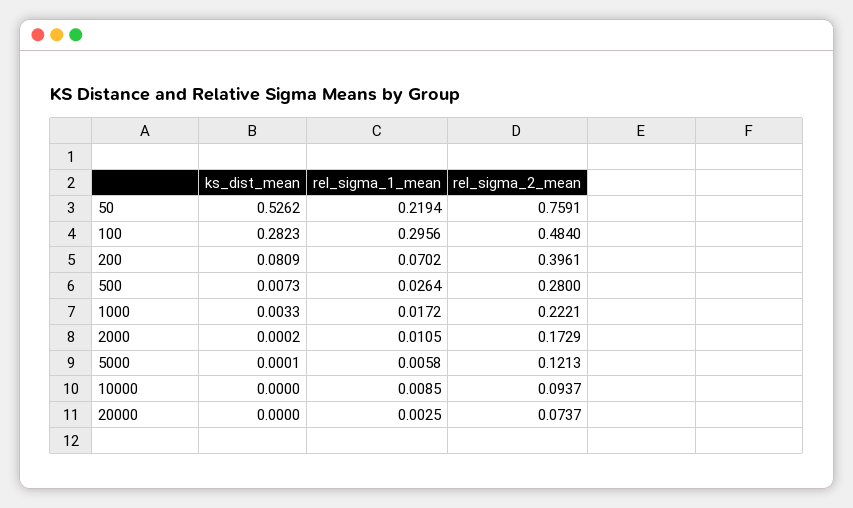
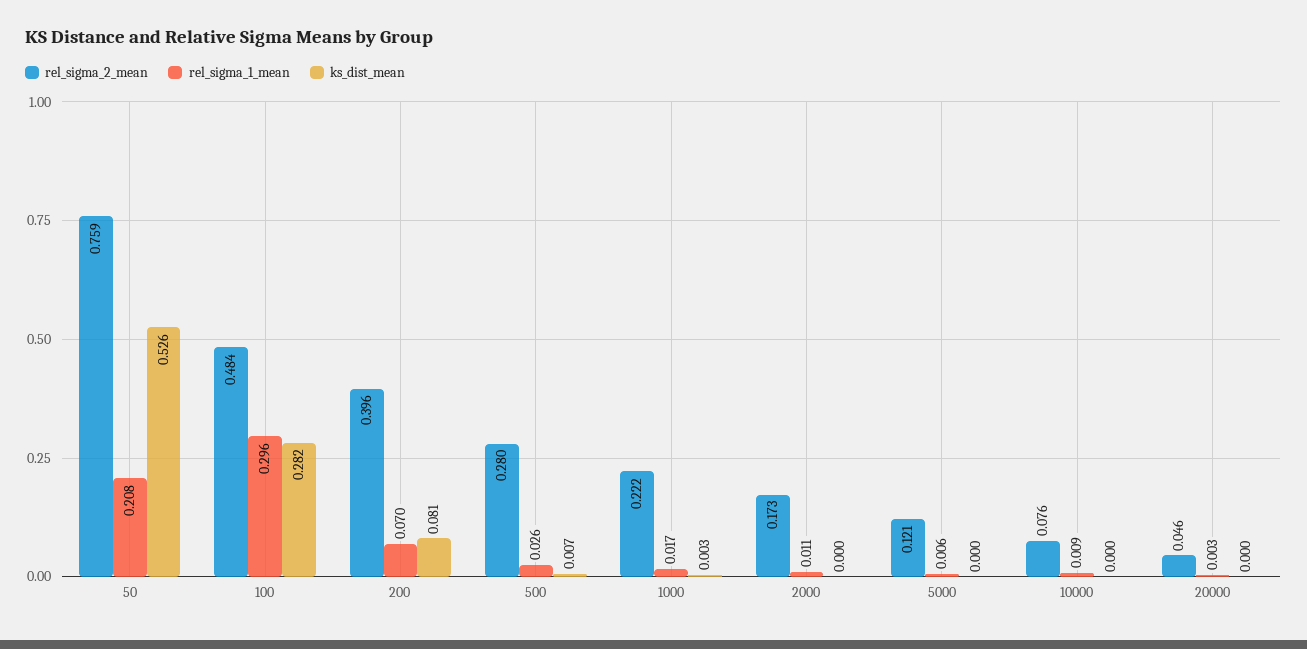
rel_sigma_1_mean, 50: 0.2194 -> 0.208
rel_sigma_2_mean, 10000: 0.0937 -> 0.076
rel_sigma_2_mean, 20000: 0.0737 -> 0.046

